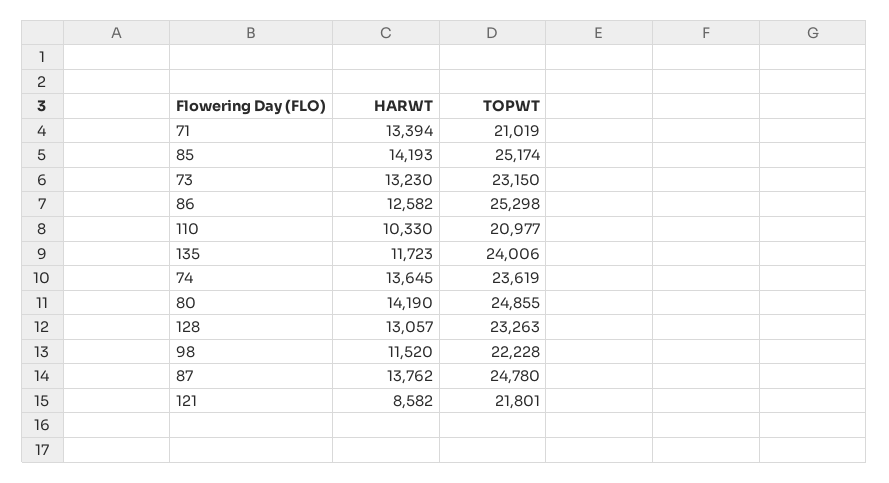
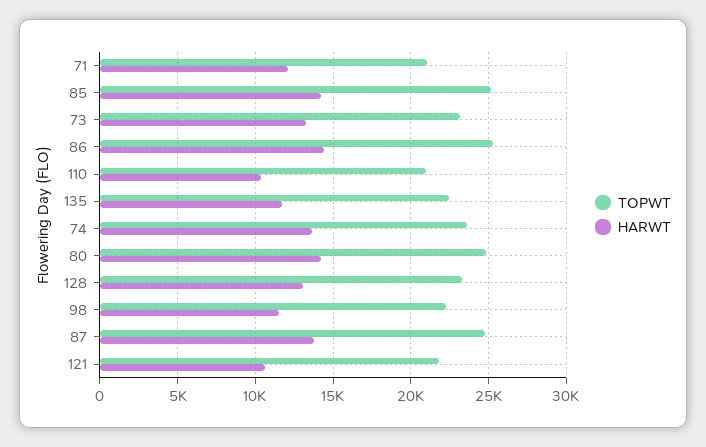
HARWT, 71: 13394 -> 12000
HARWT, 86: 12582 -> 14500
TOPWT, 135: 24006 -> 22500
HARWT, 121: 8582 -> 10500

